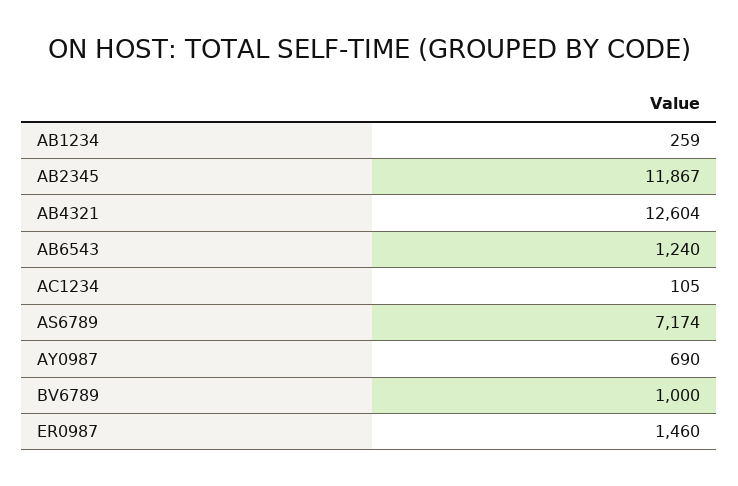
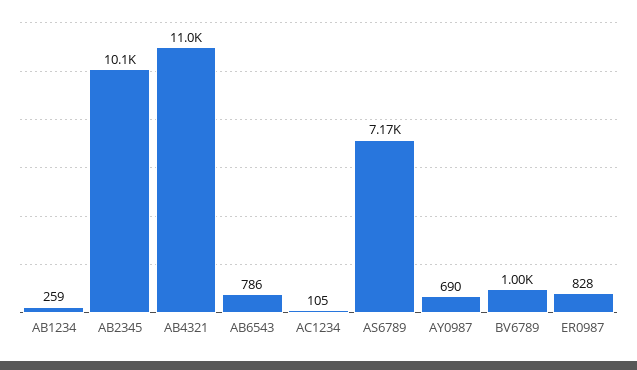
AB2345: 11867 -> 10100
AB4321: 12604 -> 11000
AB6543: 1240 -> 786
ER0987: 1460 -> 828

